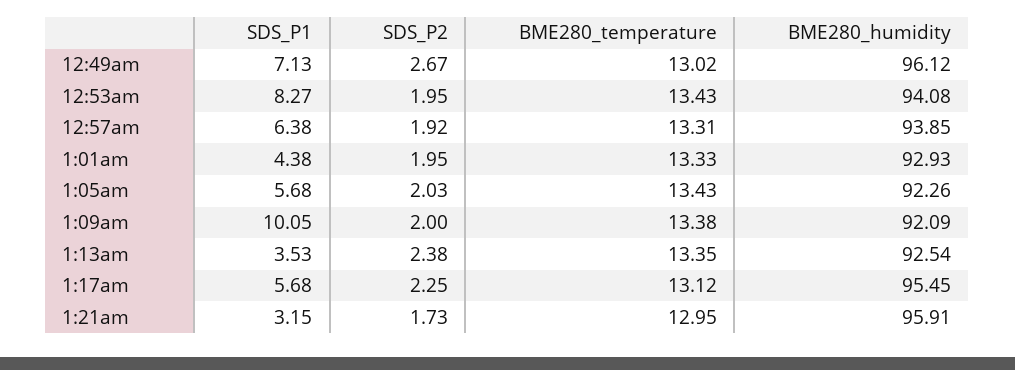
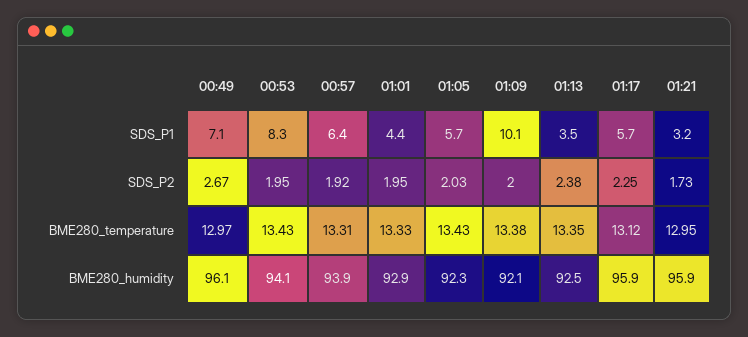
BME280_temperature, 12:49am: 13.02 -> 12.97
BME280_humidity, 1:17am: 95.45 -> 95.9

